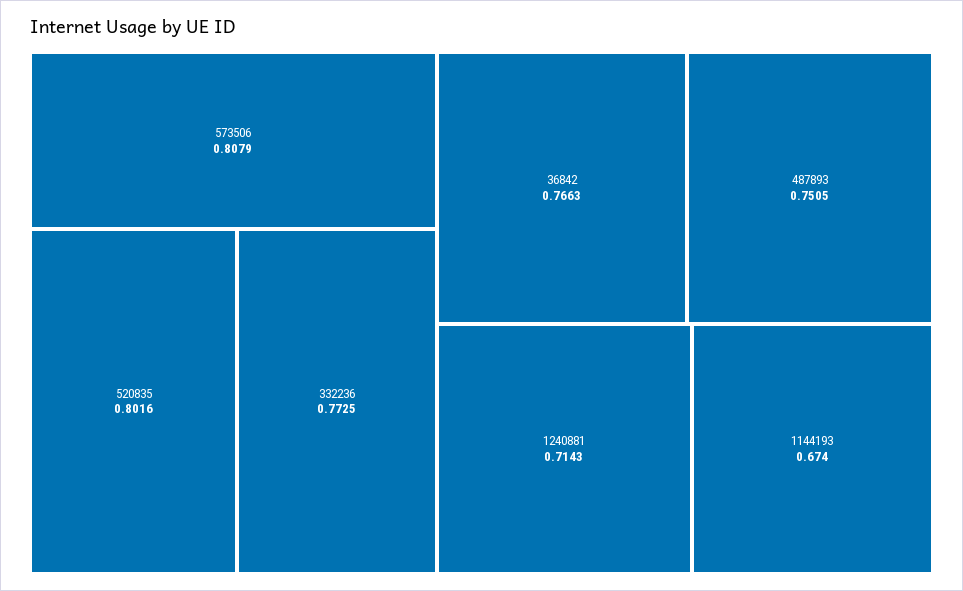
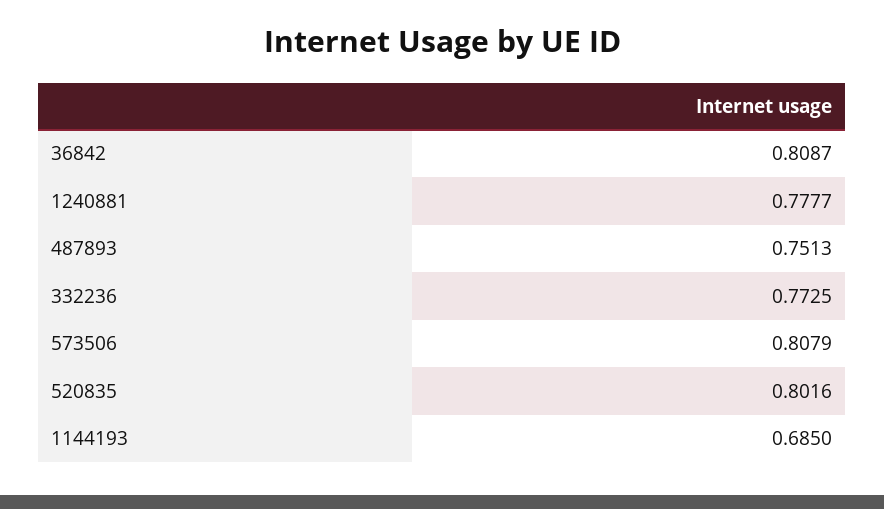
36842: 0.7663 -> 0.8087
487893: 0.7505 -> 0.7513
1240881: 0.7143 -> 0.7777
1144193: 0.674 -> 0.685

